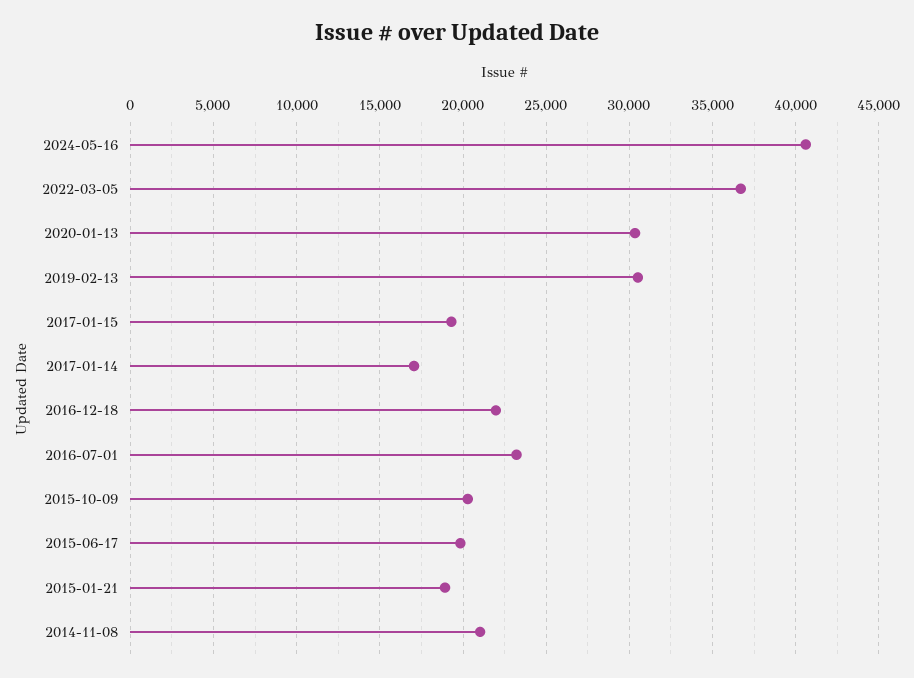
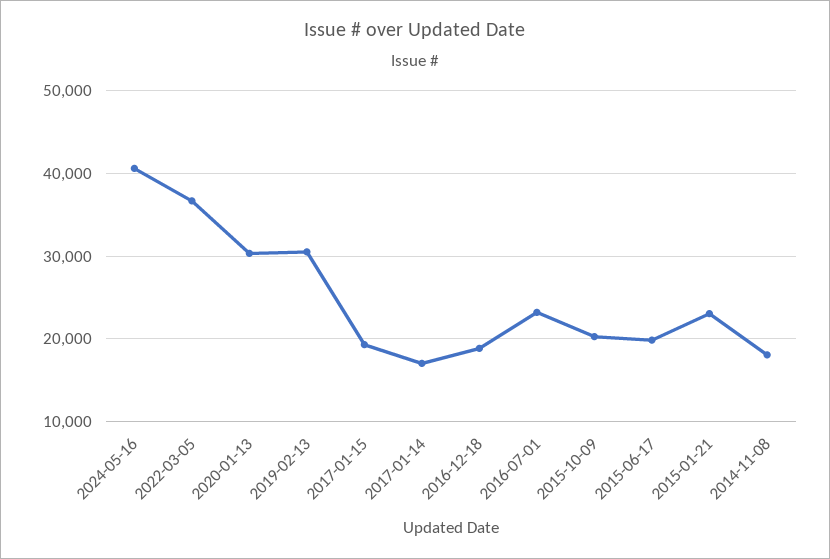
2016-12-18: 22000 -> 19000
2015-01-21: 19000 -> 23000
2014-11-08: 21000 -> 18000

